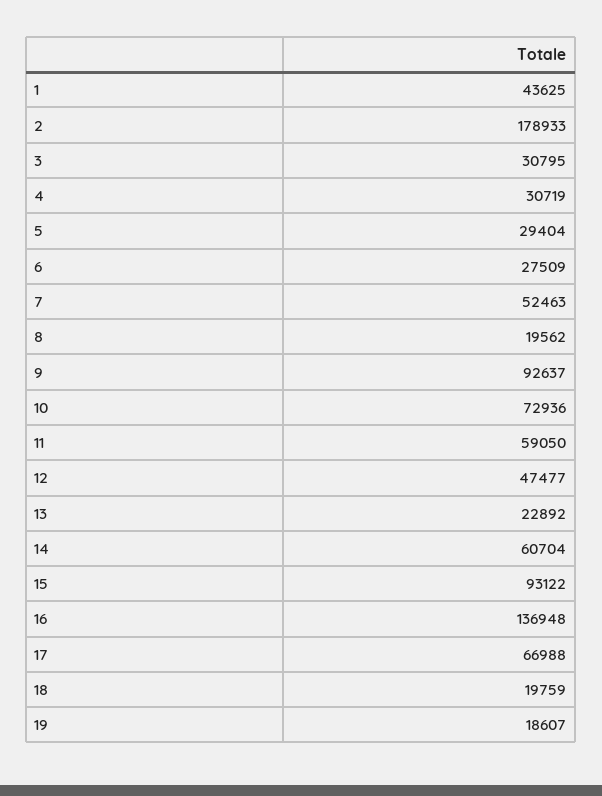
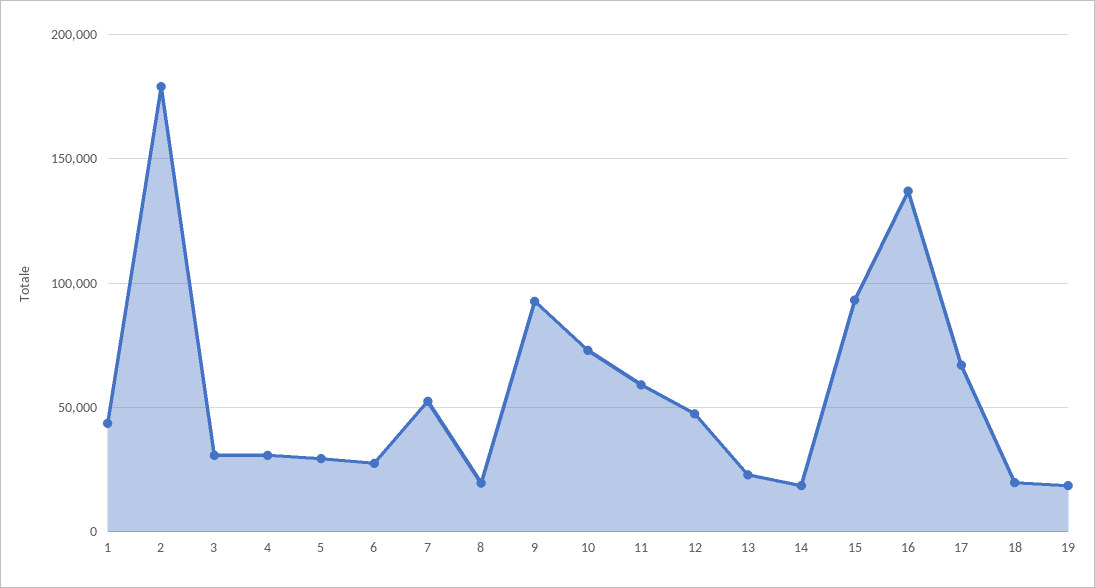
14: 60704 -> 20000

